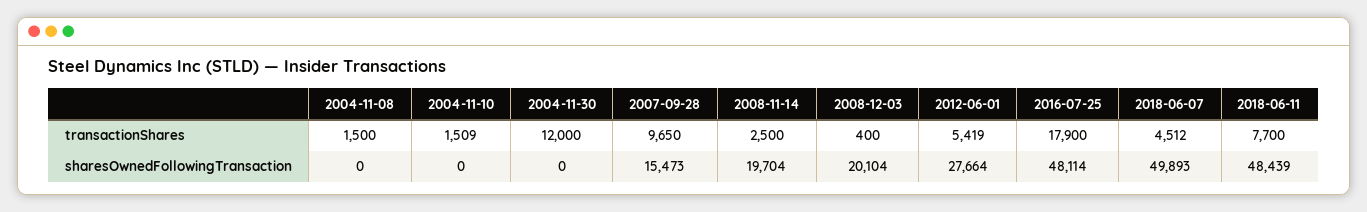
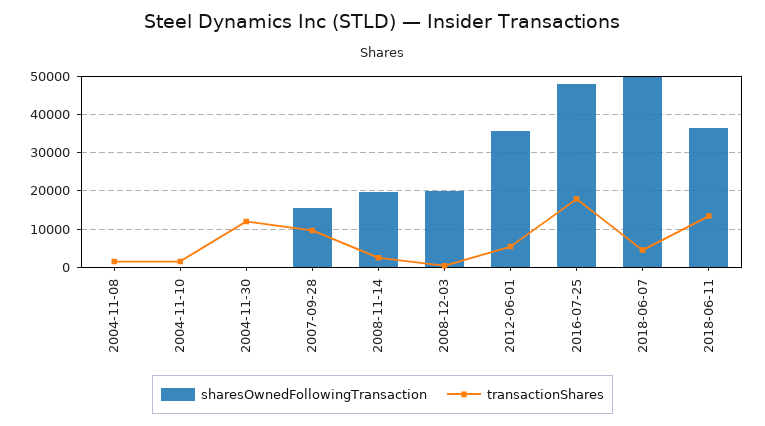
transactionShares, 2018-06-11: 7700 -> 14000
sharesOwnedFollowingTransaction, 2012-06-01: 27664 -> 36000
sharesOwnedFollowingTransaction, 2018-06-11: 48439 -> 36000

